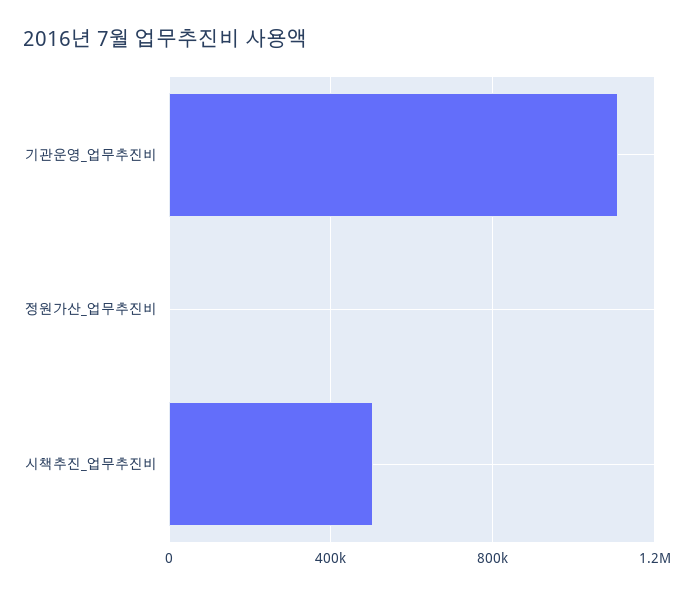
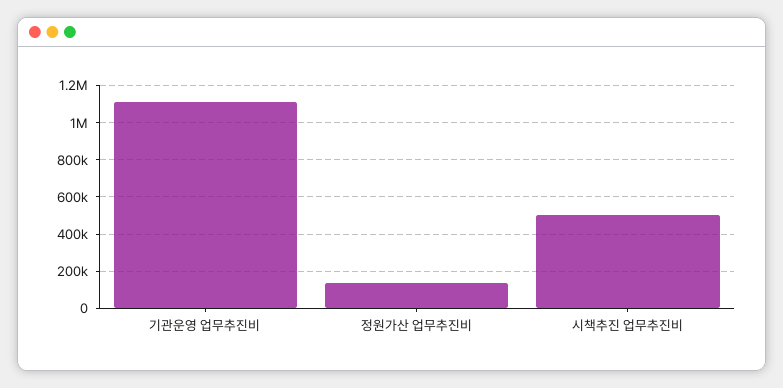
정원가산_업무추진비: 0 -> 150000

